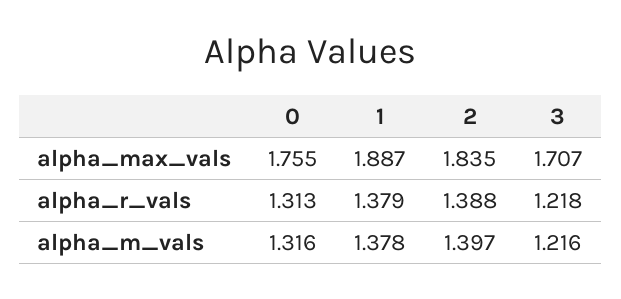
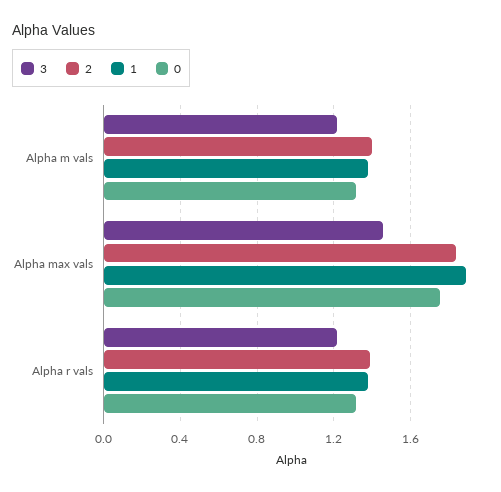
3, alpha_max_vals: 1.707 -> 1.45

